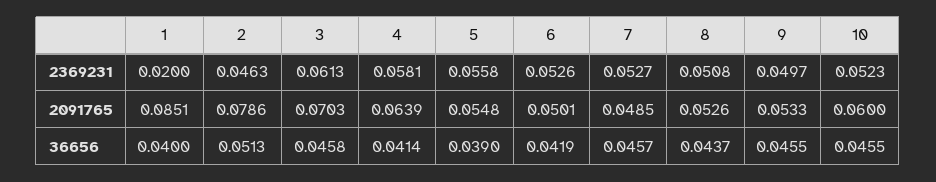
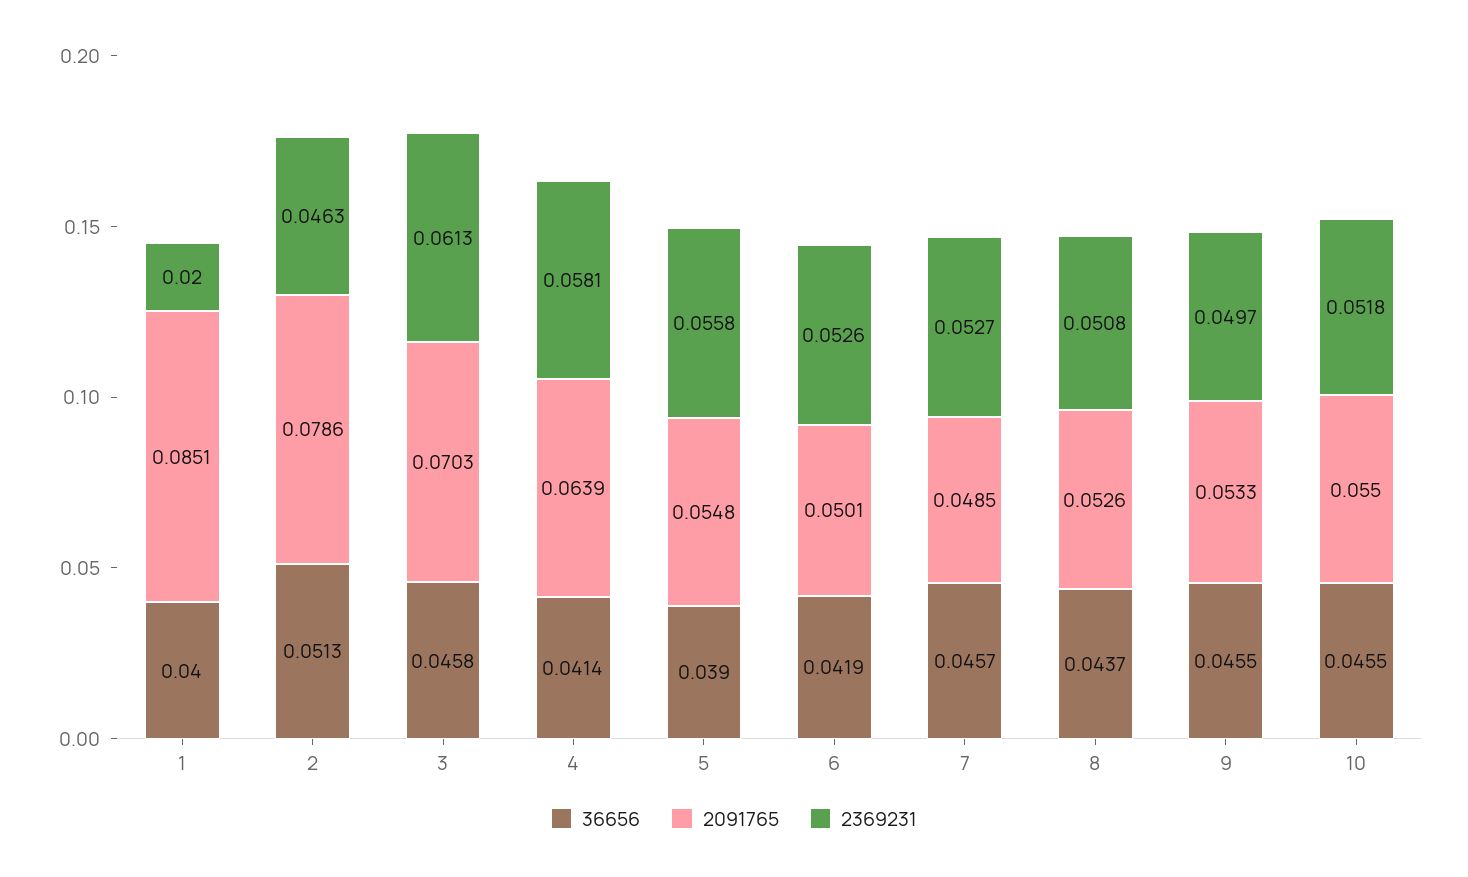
2369231, 10: 0.0523 -> 0.0518
2091765, 10: 0.06 -> 0.055

